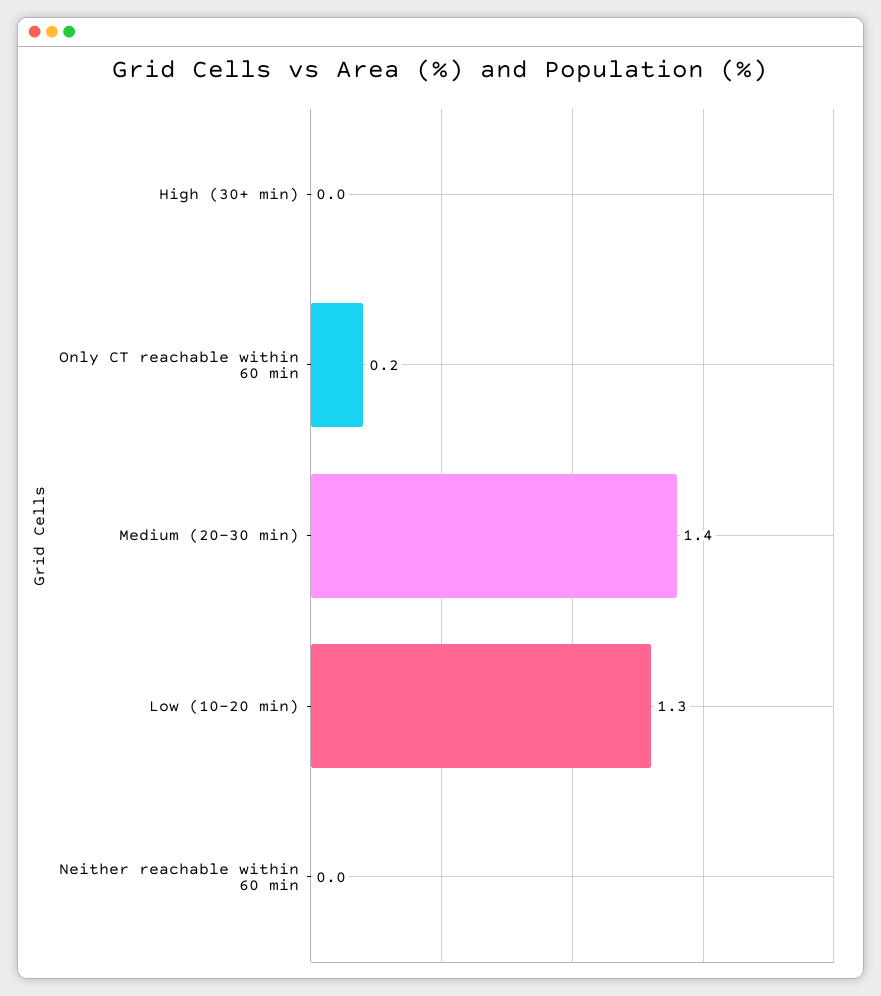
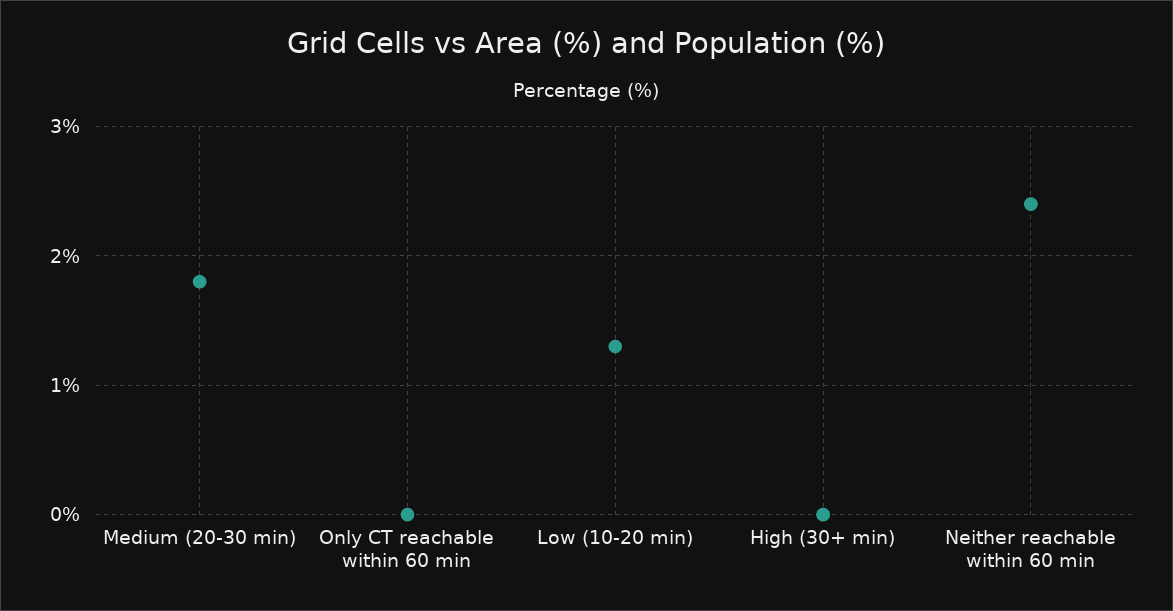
Only CT reachable within 60 min: 0.2 -> 0
Medium (20-30 min): 1.4 -> 1.8
Neither reachable within 60 min: 0 -> 2.4

